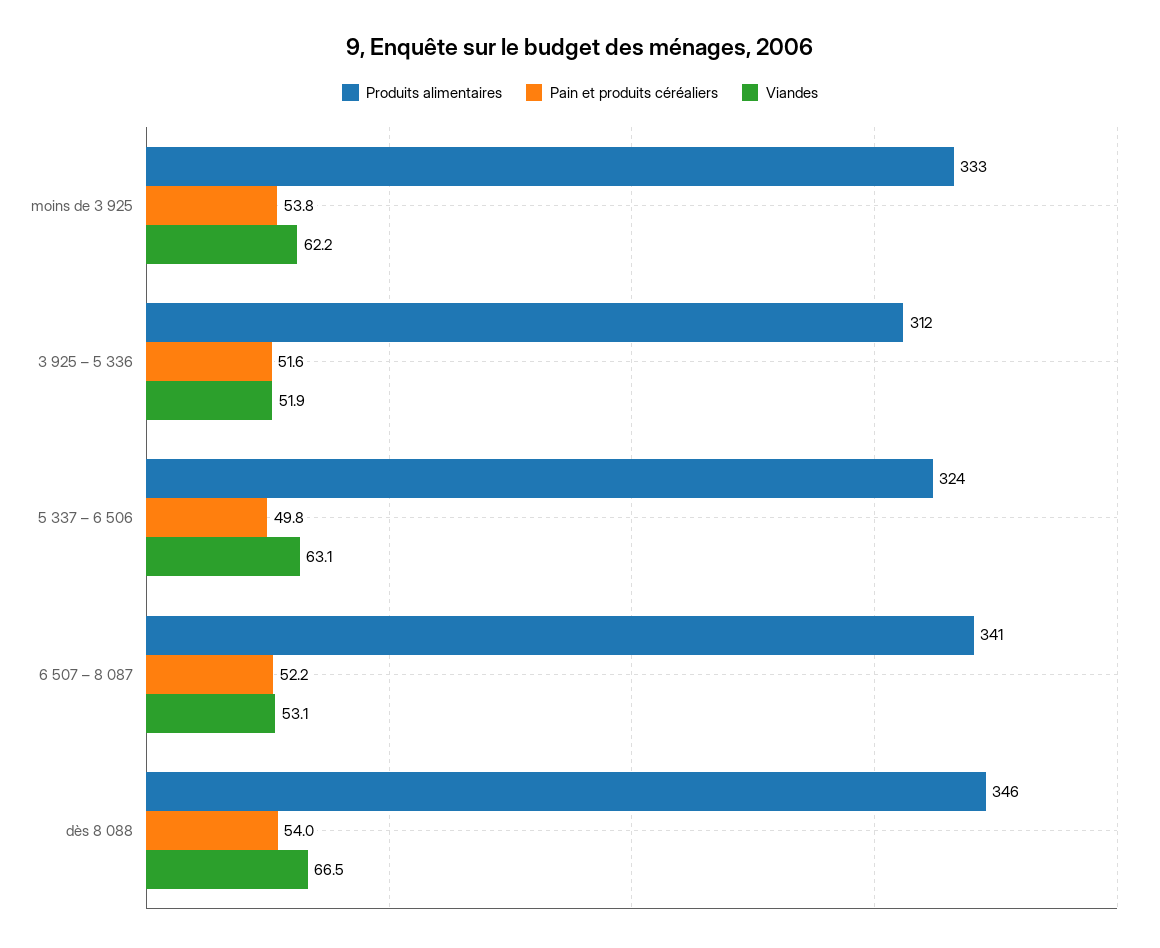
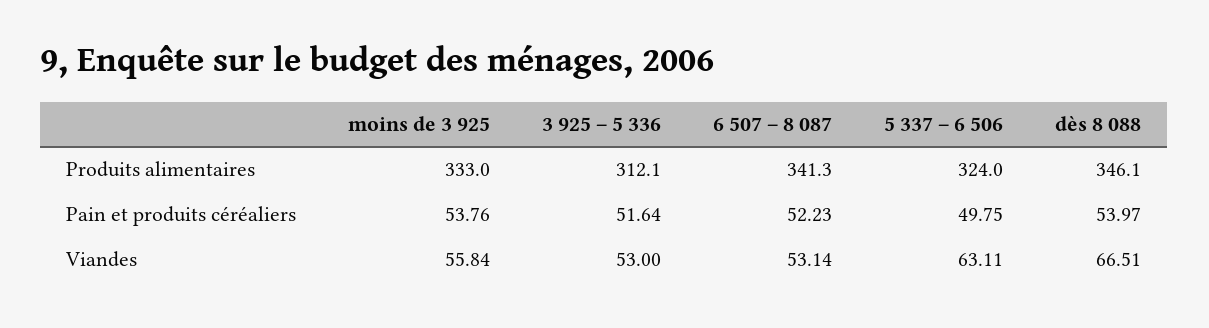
Viandes, moins de 3 925: 62.2 -> 55.84
Viandes, 3 925 – 5 336: 51.9 -> 53

